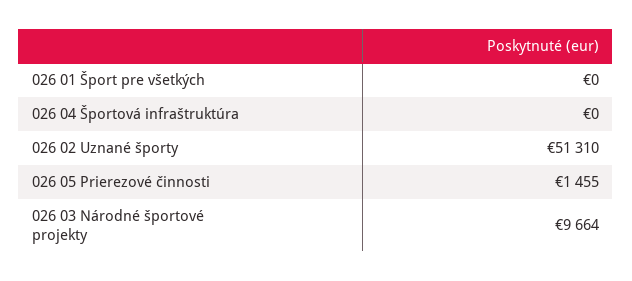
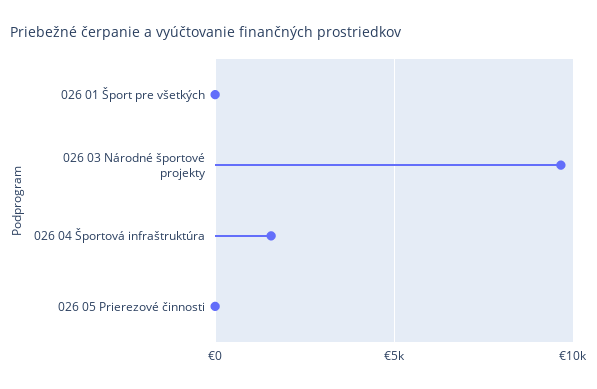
026 04 Športová infraštruktúra: 0 -> 1500
026 02 Uznané športy: 51310 -> none
026 05 Prierezové činnosti: 1455 -> 0

